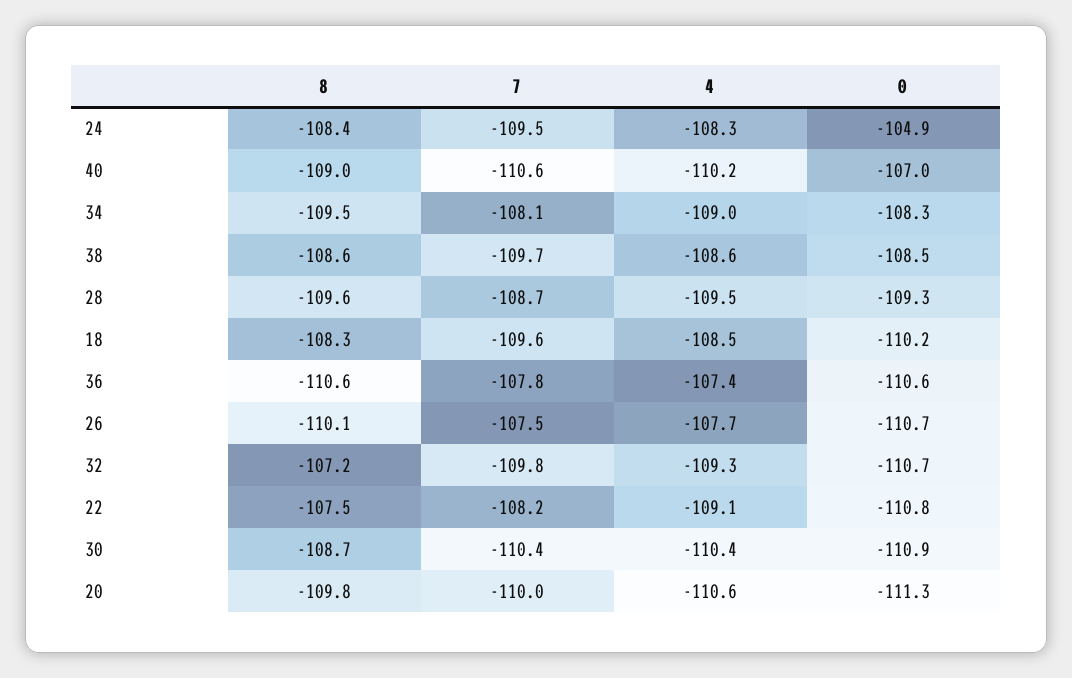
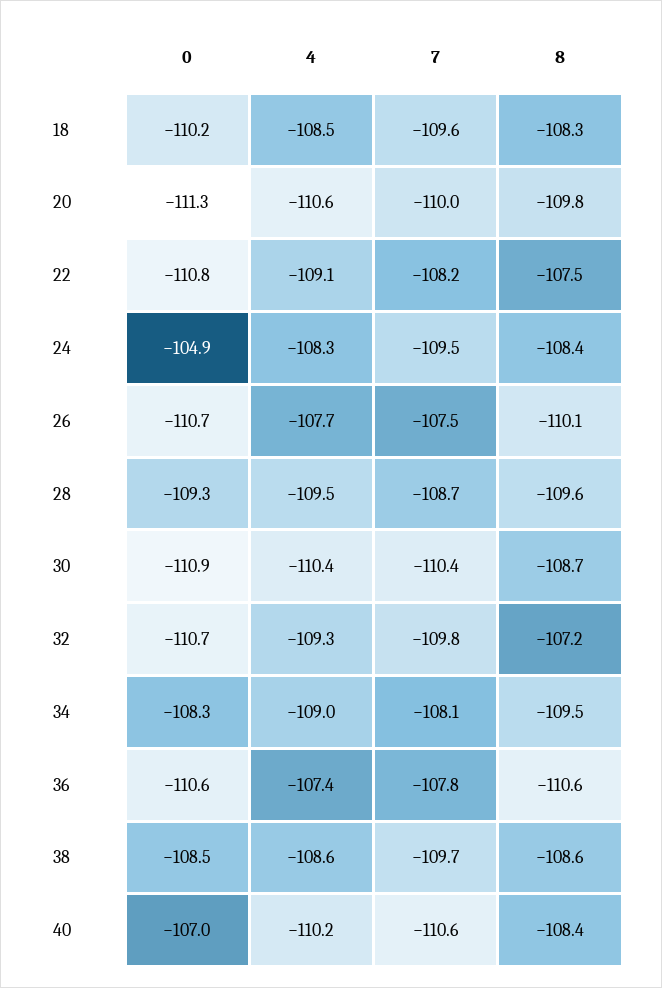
8, 40: -109 -> -108.4

